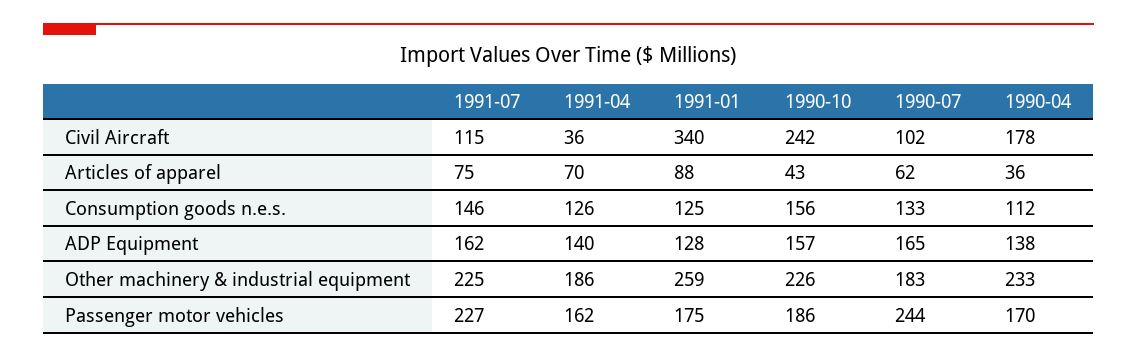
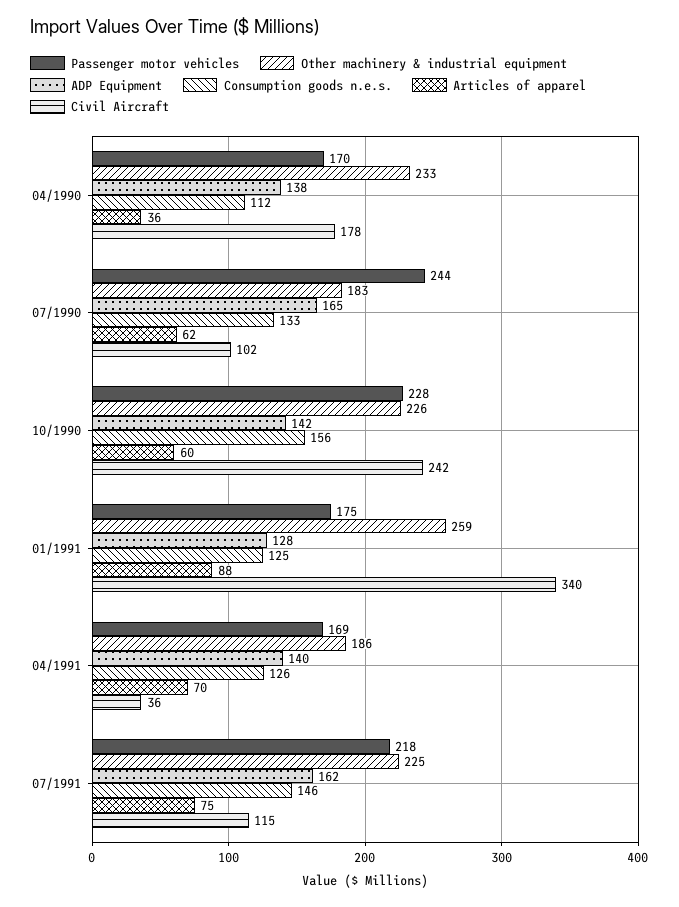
Articles of apparel, 1990-10: 43 -> 60
ADP Equipment, 1990-10: 157 -> 142
Passenger motor vehicles, 1991-07: 227 -> 218
Passenger motor vehicles, 1991-04: 162 -> 169
Passenger motor vehicles, 1990-10: 186 -> 228

